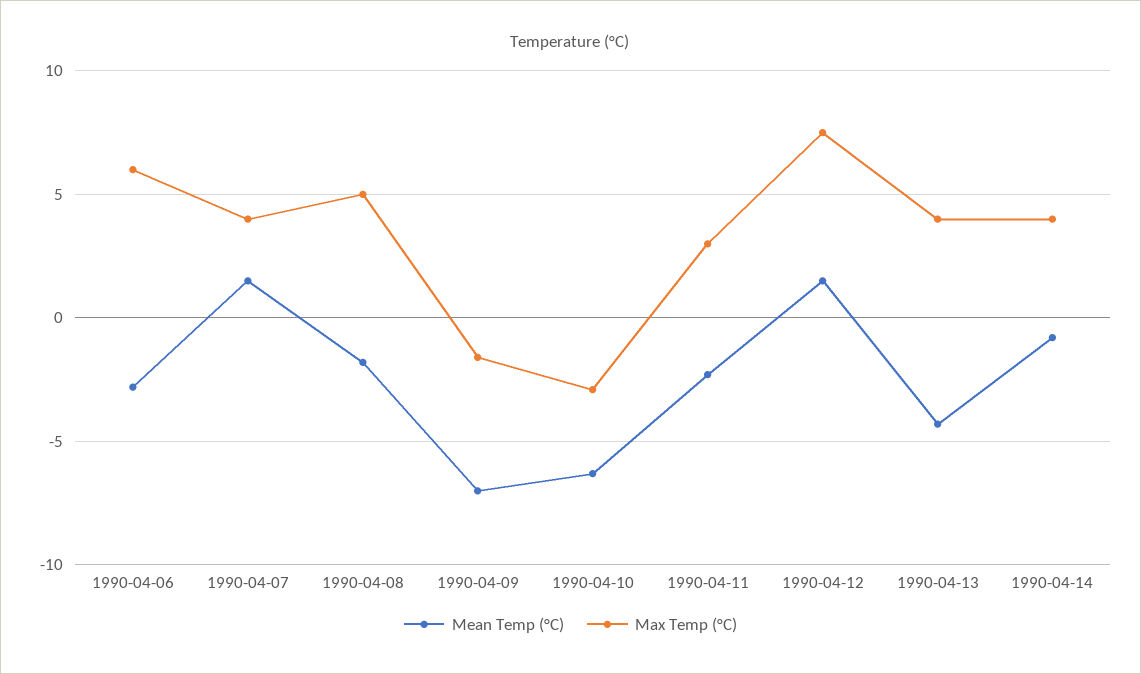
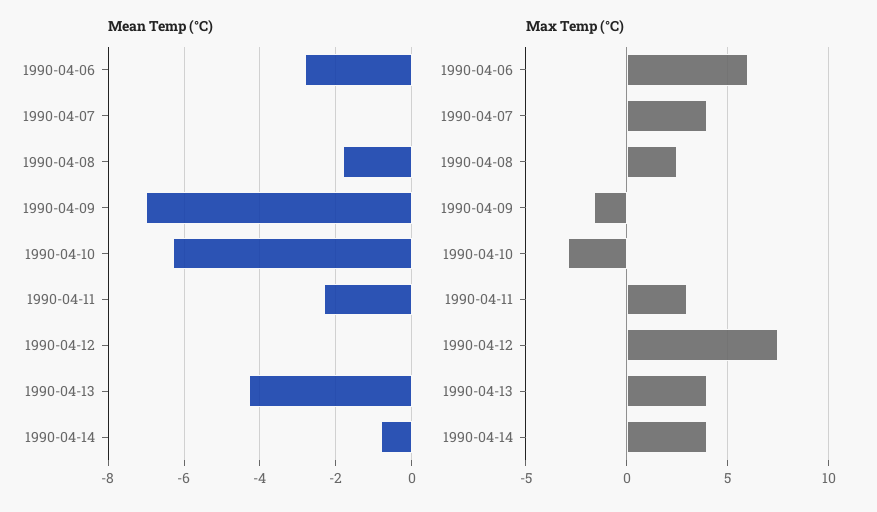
Mean Temp (°C), 1990-04-07: 1.5 -> 0
Max Temp (°C), 1990-04-08: 5 -> 2.5
Mean Temp (°C), 1990-04-12: 1.5 -> 0

